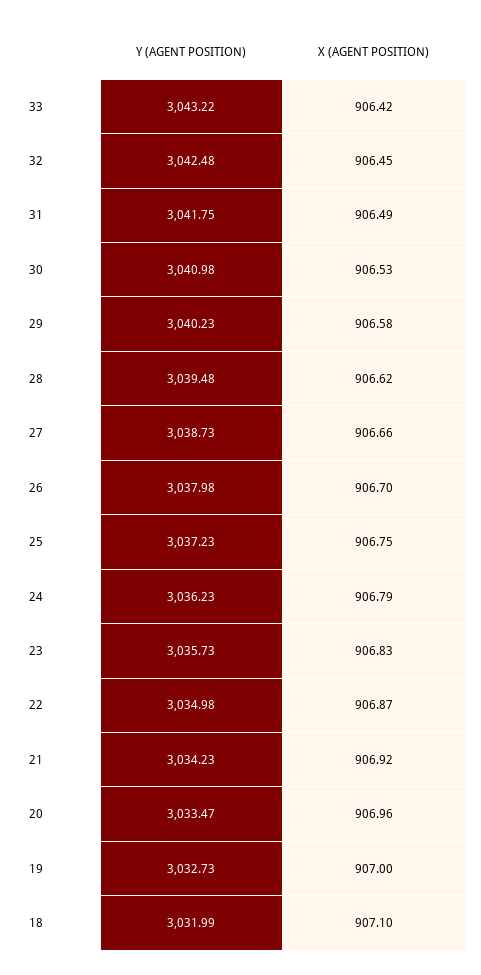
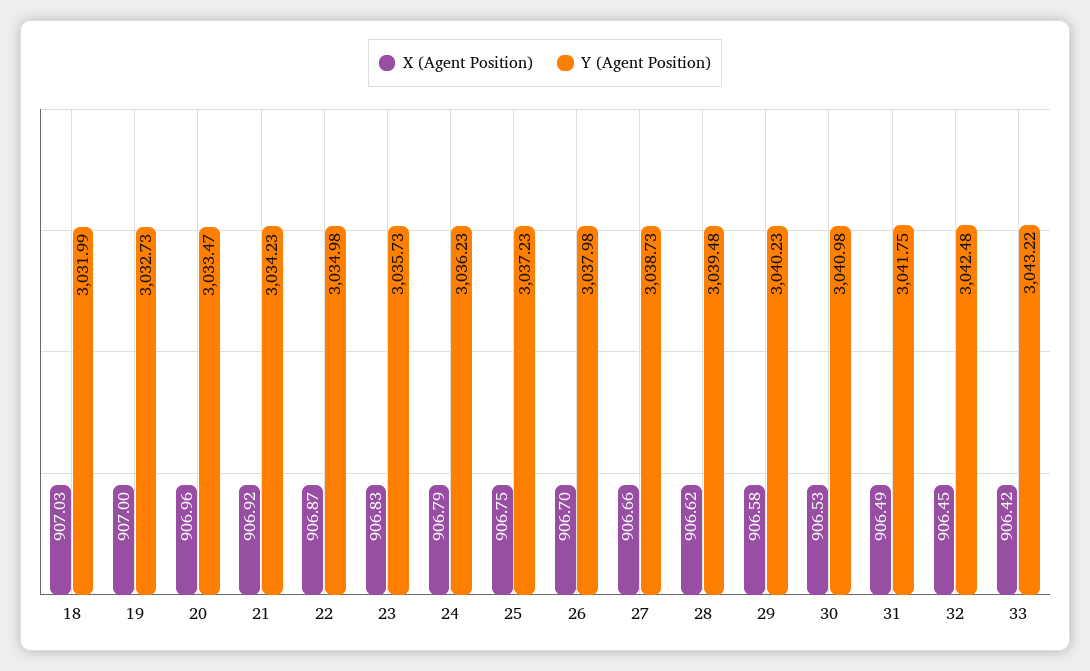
X (AGENT POSITION), 18: 907.1 -> 907.03

